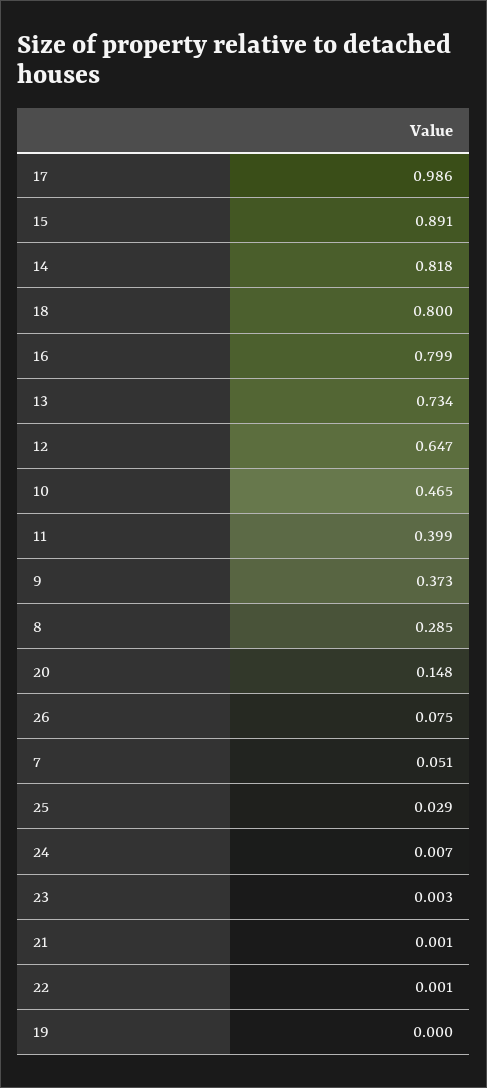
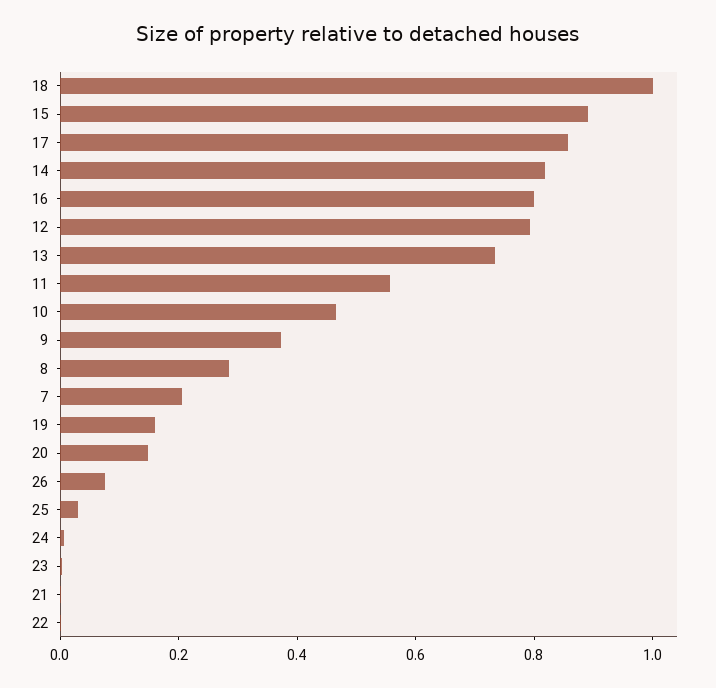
17: 0.986 -> 0.85
18: 0.8 -> 1
12: 0.647 -> 0.8
11: 0.399 -> 0.55
7: 0.051 -> 0.2
19: 0 -> 0.15

